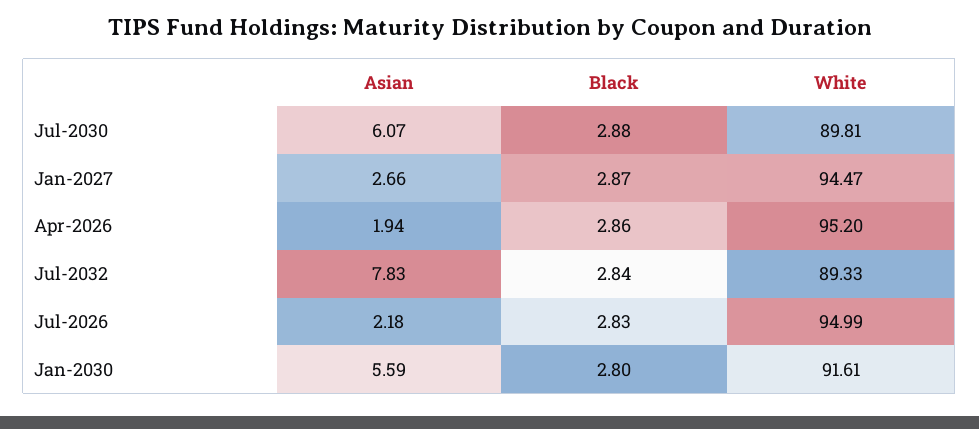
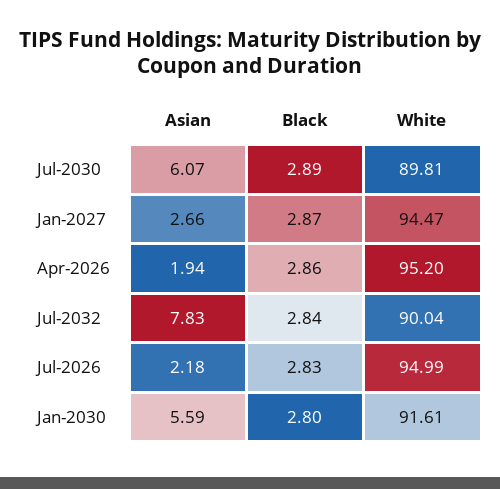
Black, Jul-2030: 2.88 -> 2.89
White, Jul-2032: 89.33 -> 90.04

